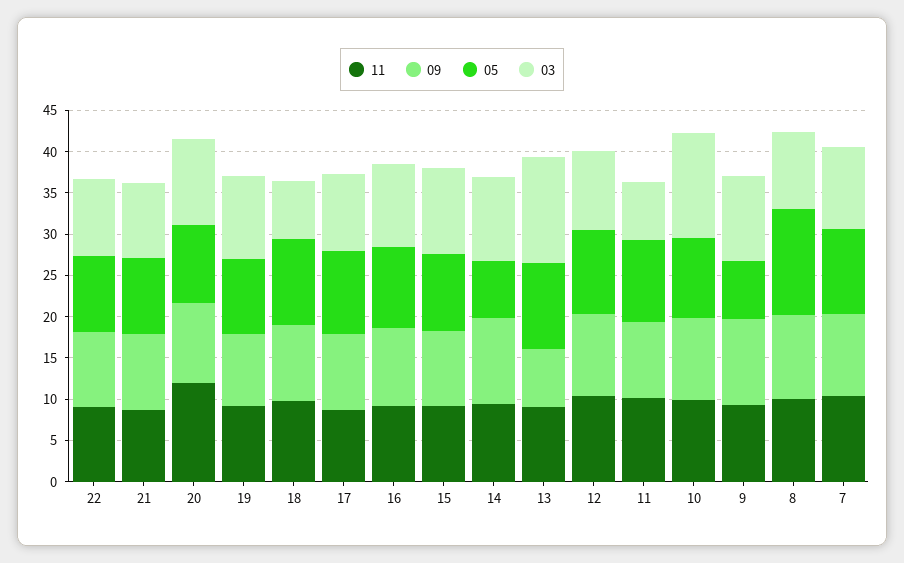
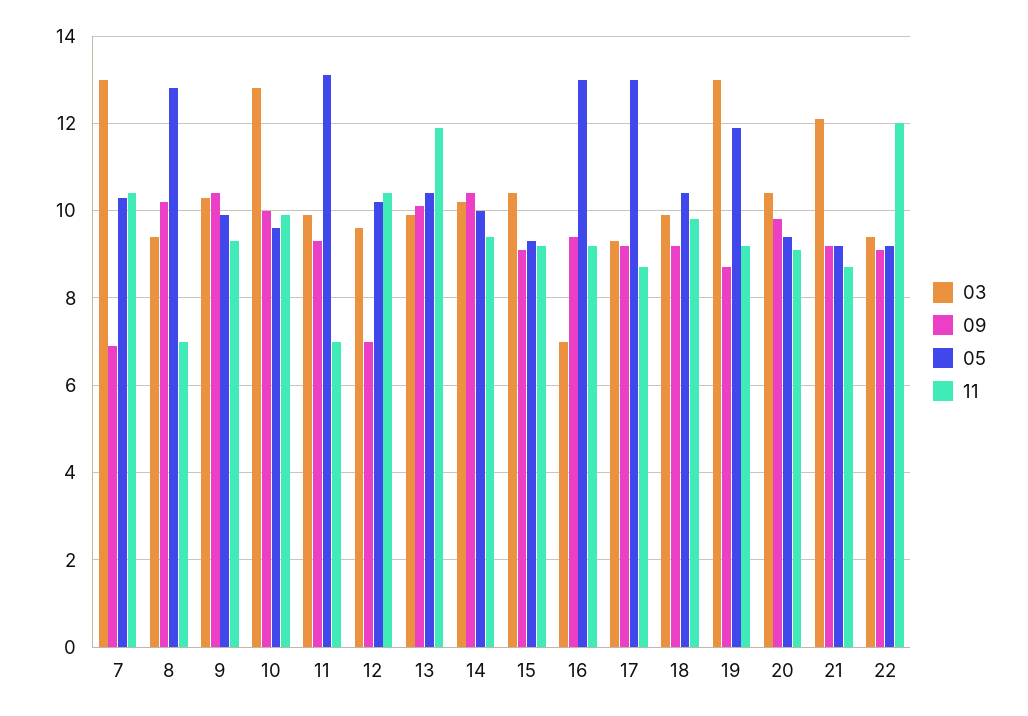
11, 22: 9 -> 12
03, 21: 9 -> 12
11, 20: 12 -> 9
05, 19: 9 -> 12
03, 19: 10 -> 13
03, 18: 7 -> 10
05, 17: 10 -> 13
05, 16: 10 -> 13
03, 16: 10 -> 7
05, 14: 7 -> 10
11, 13: 9 -> 12
09, 13: 7 -> 10
03, 13: 13 -> 10
09, 12: 10 -> 7
11, 11: 10 -> 7
05, 11: 10 -> 13
03, 11: 7 -> 10
05, 9: 7 -> 10
11, 8: 10 -> 7
09, 7: 10 -> 7
03, 7: 10 -> 13

